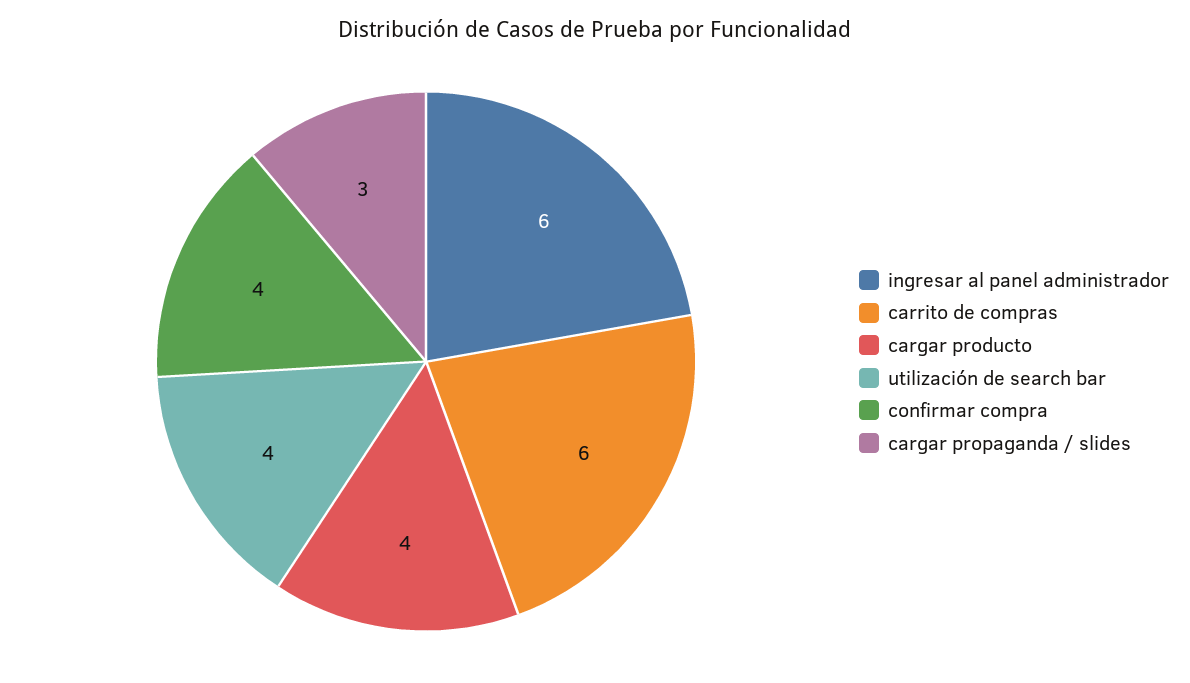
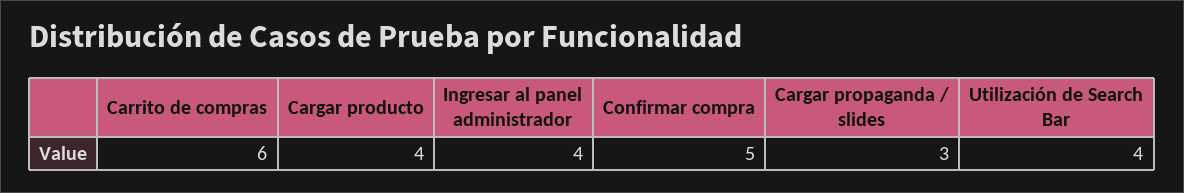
ingresar al panel administrador: 6 -> 4
confirmar compra: 4 -> 5

